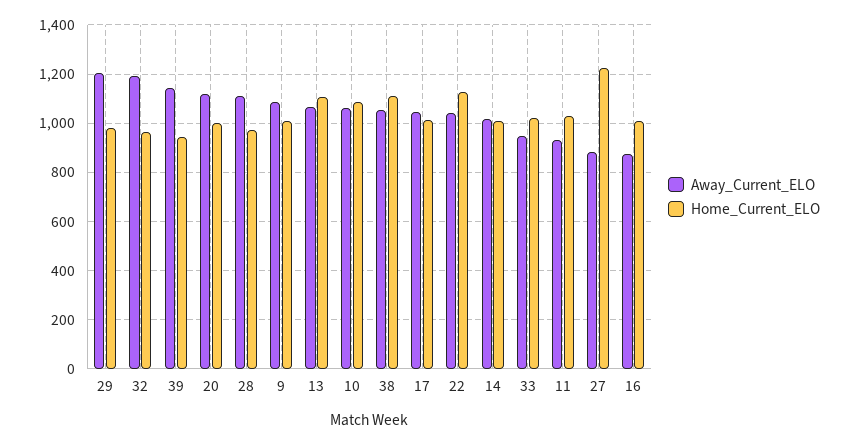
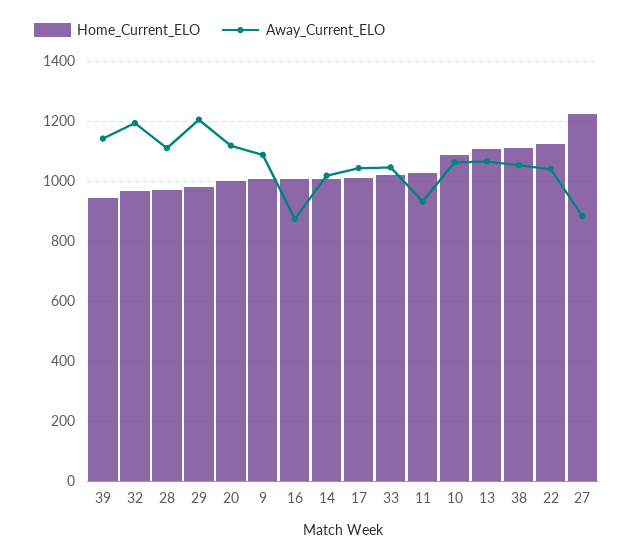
Away_Current_ELO, 33: 950 -> 1050

